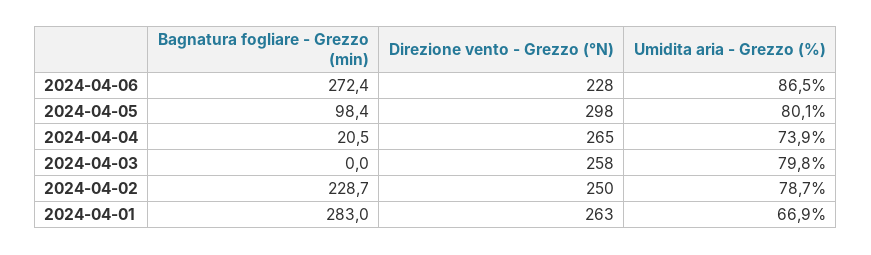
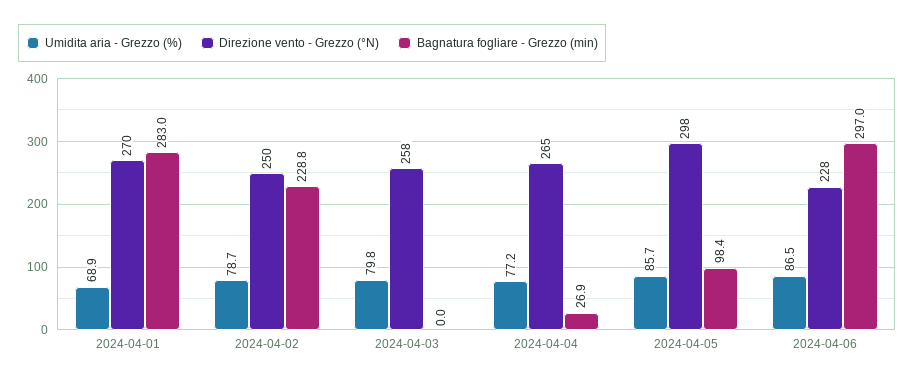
Bagnatura fogliare - Grezzo (min), 2024-04-06: 272.4 -> 297
Umidita aria - Grezzo (%), 2024-04-05: 80.1 -> 85.7
Bagnatura fogliare - Grezzo (min), 2024-04-04: 20.5 -> 26.9
Umidita aria - Grezzo (%), 2024-04-04: 73.9 -> 77.2
Bagnatura fogliare - Grezzo (min), 2024-04-02: 228.7 -> 228.8
Direzione vento - Grezzo (°N), 2024-04-01: 263 -> 270
Umidita aria - Grezzo (%), 2024-04-01: 66.9 -> 68.9

